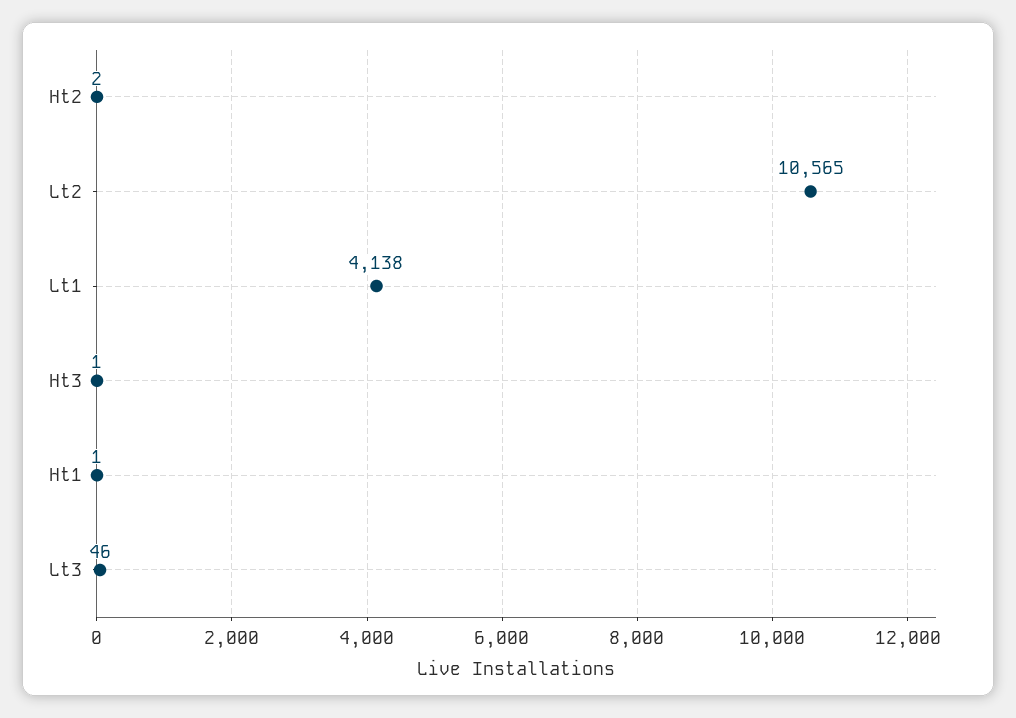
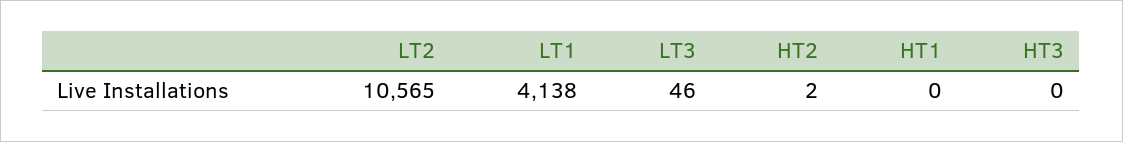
Ht3: 1 -> 0
Ht1: 1 -> 0

